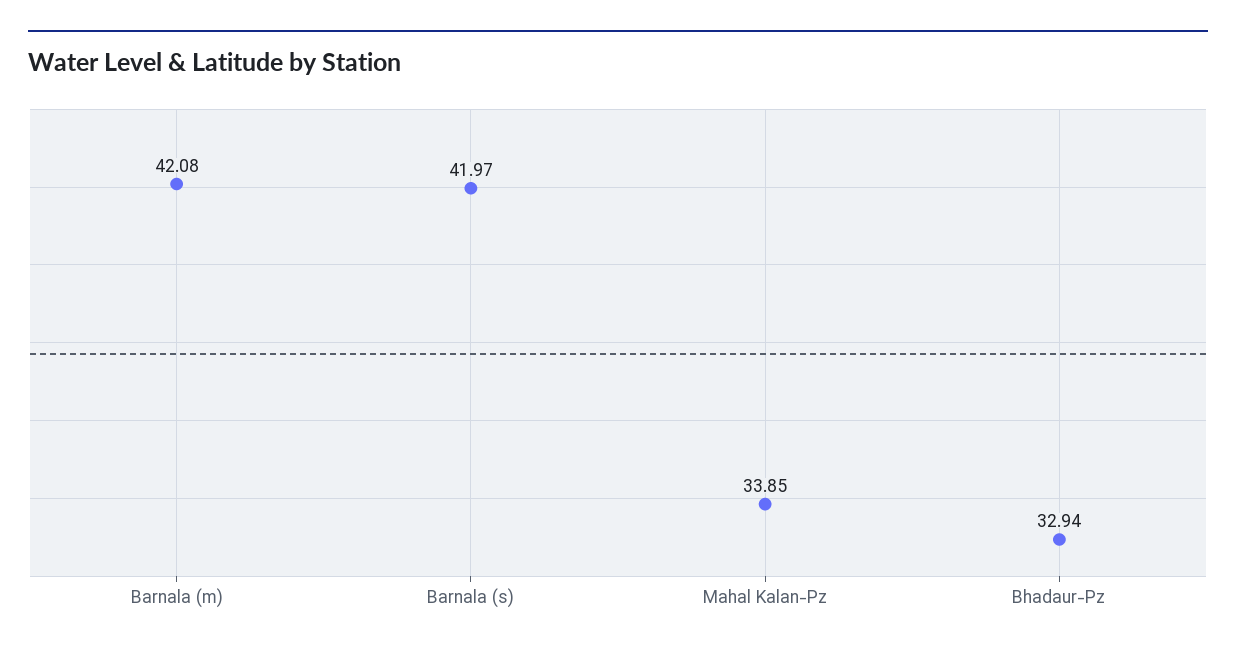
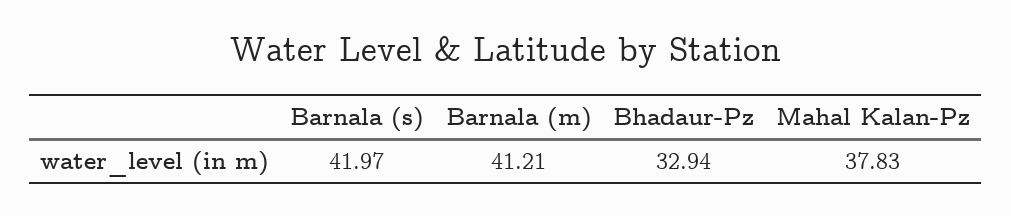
Barnala (m): 42.08 -> 41.21
Mahal Kalan-Pz: 33.85 -> 37.83

